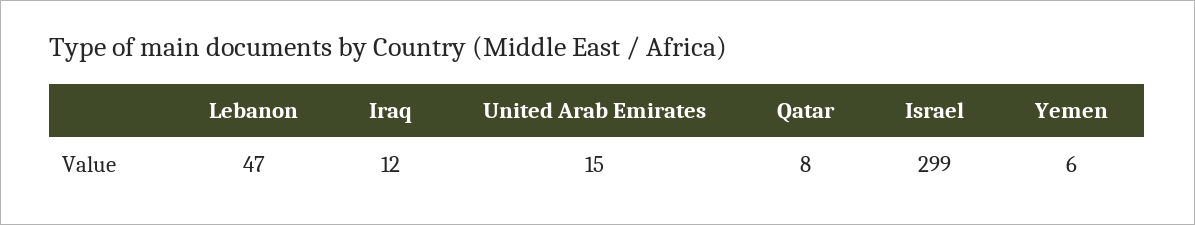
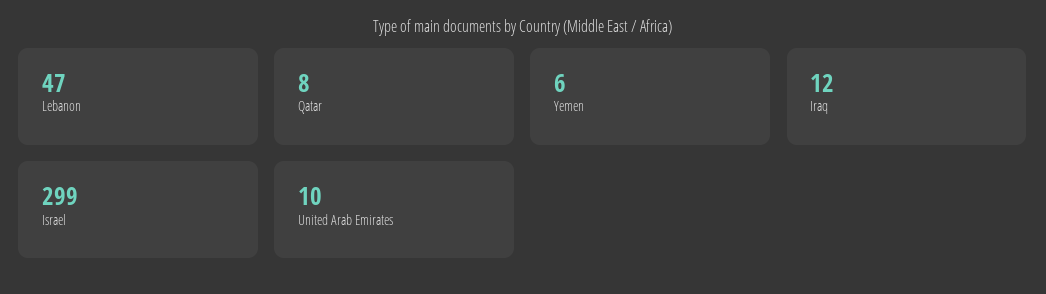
United Arab Emirates: 15 -> 10

